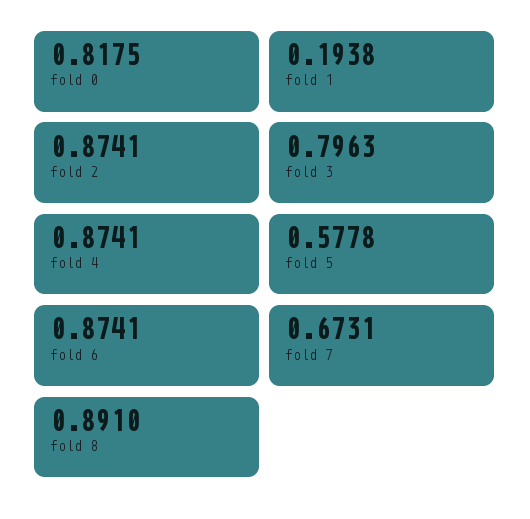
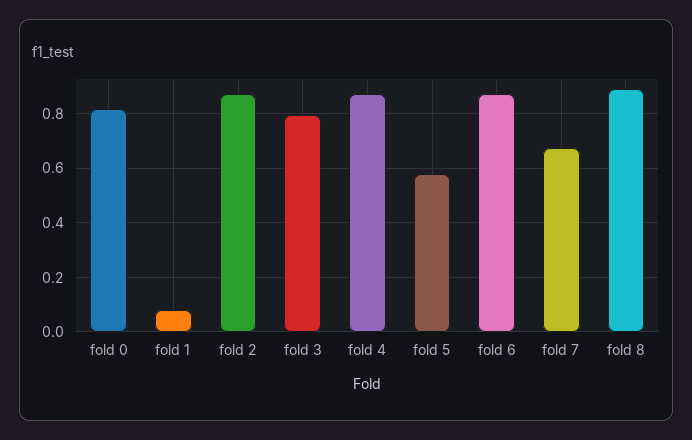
fold 1: 0.1938 -> 0.075

